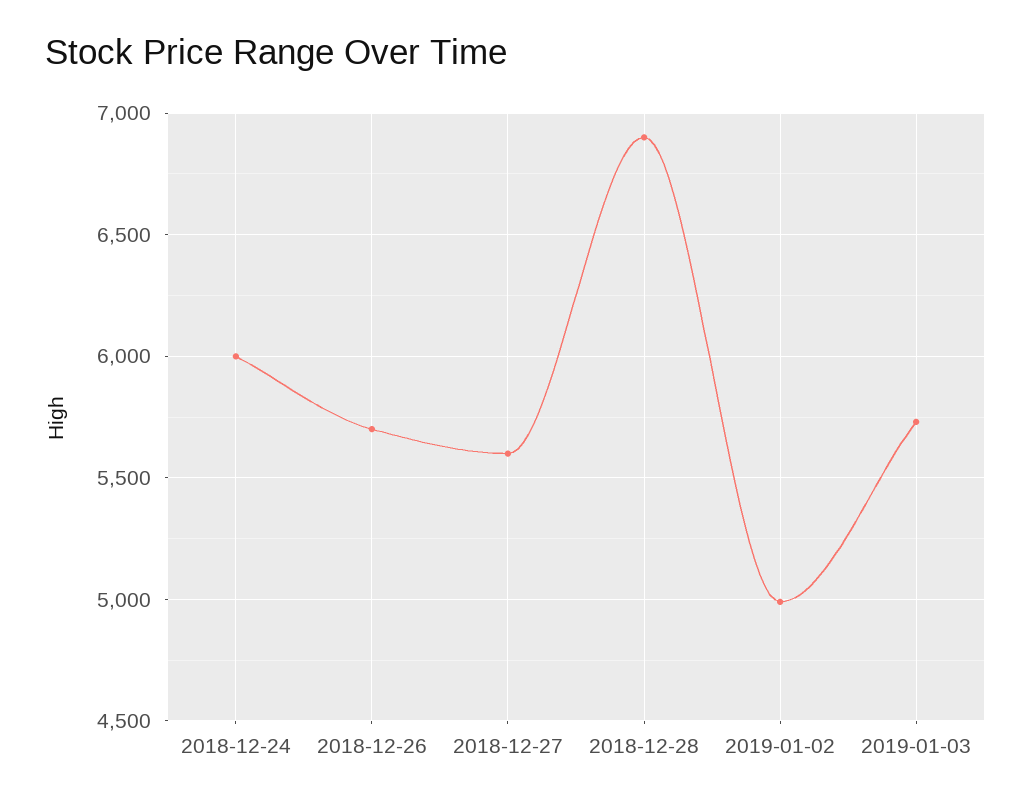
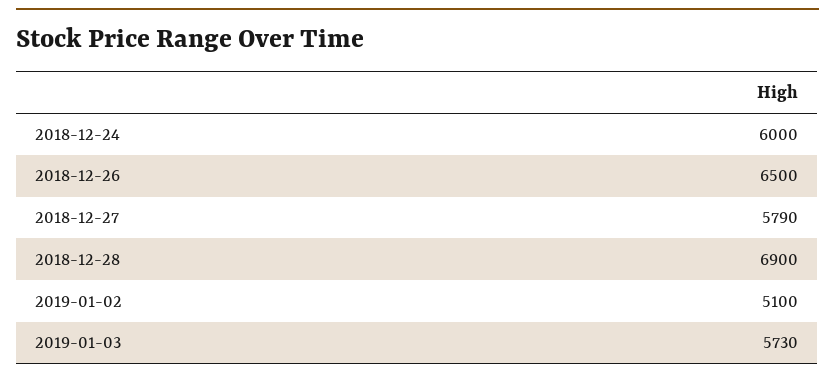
2018-12-26: 5700 -> 6500
2018-12-27: 5600 -> 5790
2019-01-02: 5000 -> 5100

